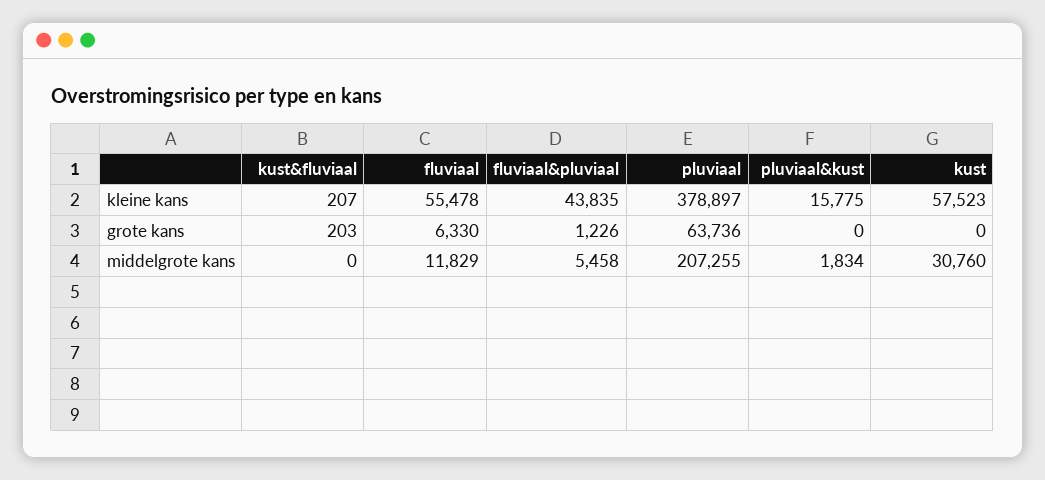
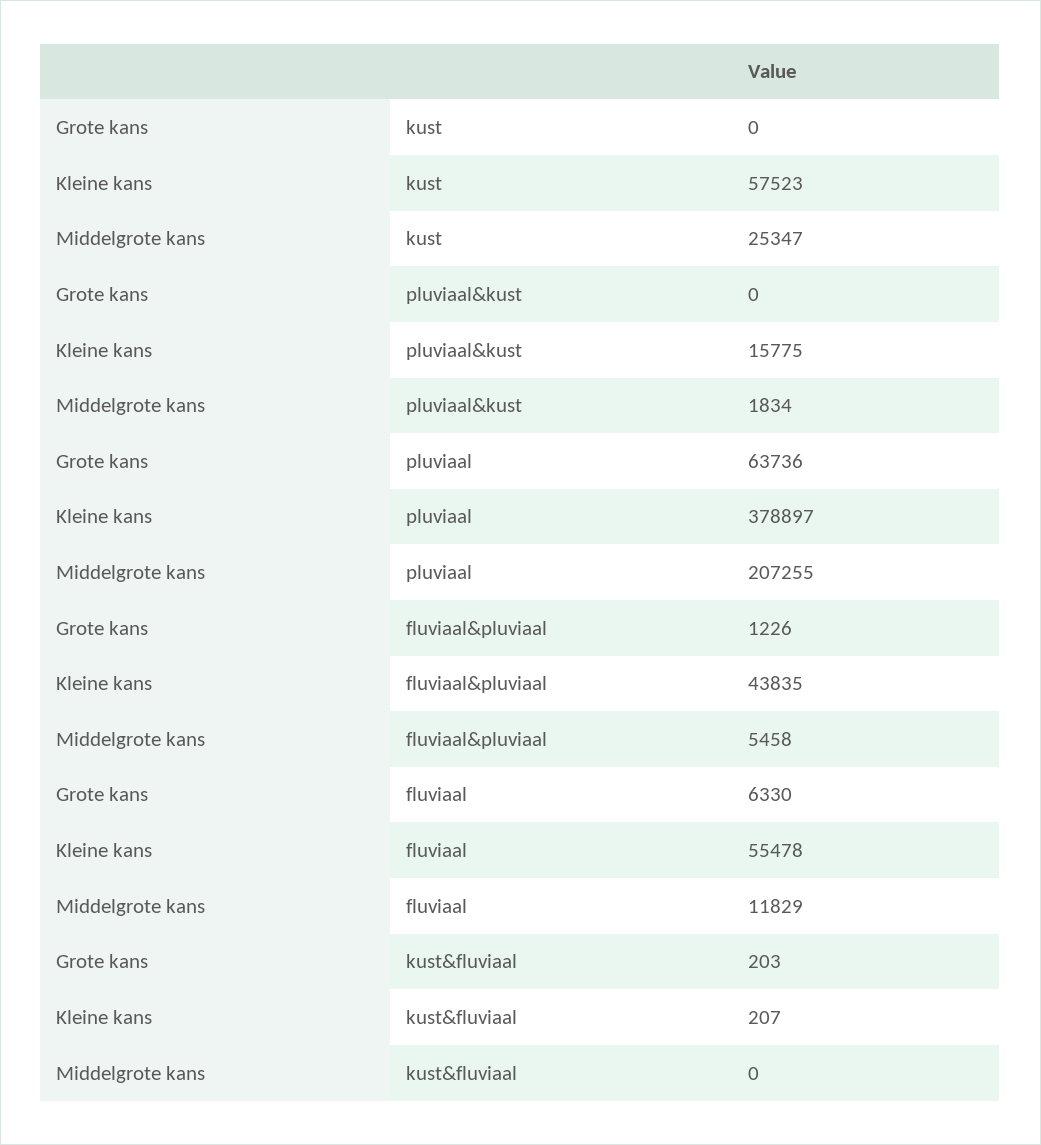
kust, middelgrote kans: 30760 -> 25347

